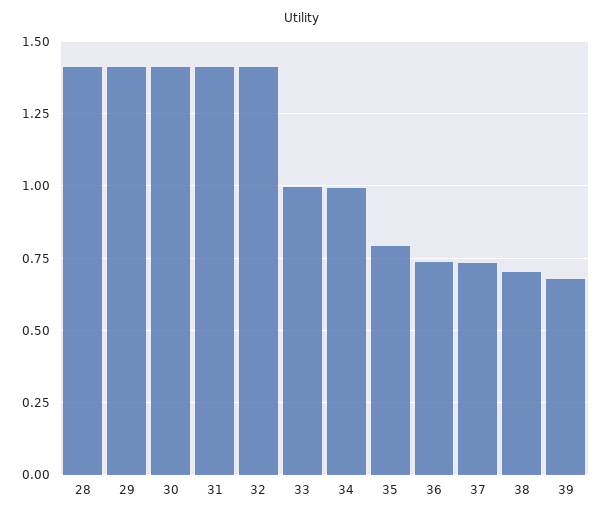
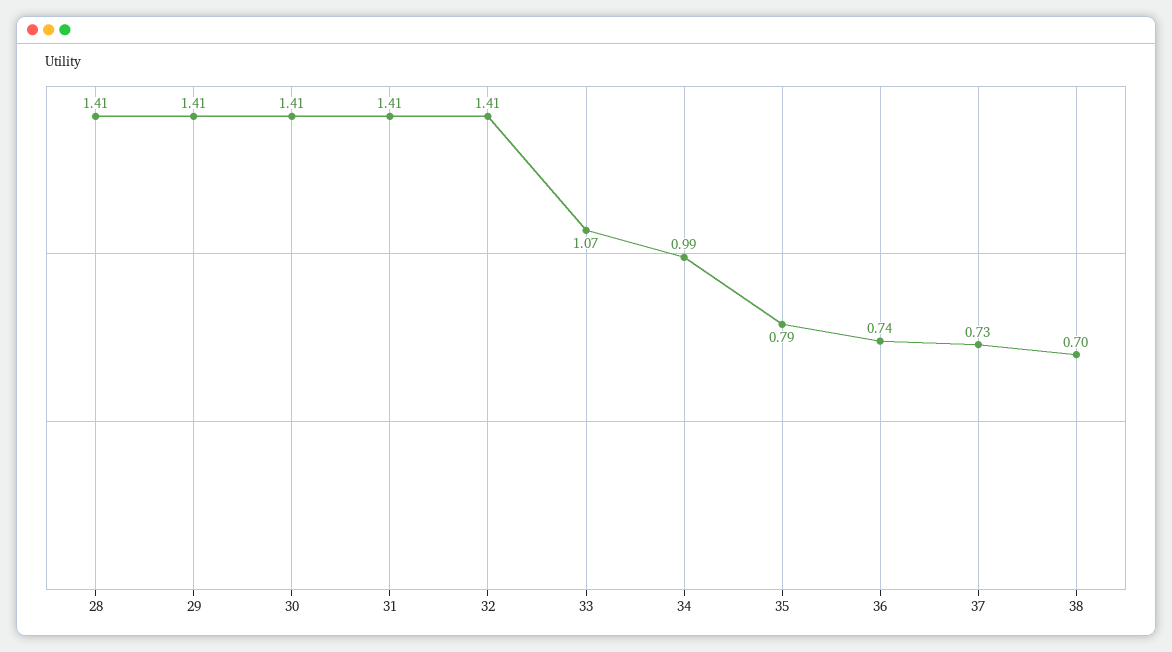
33: 1 -> 1.07
39: 0.675 -> none

